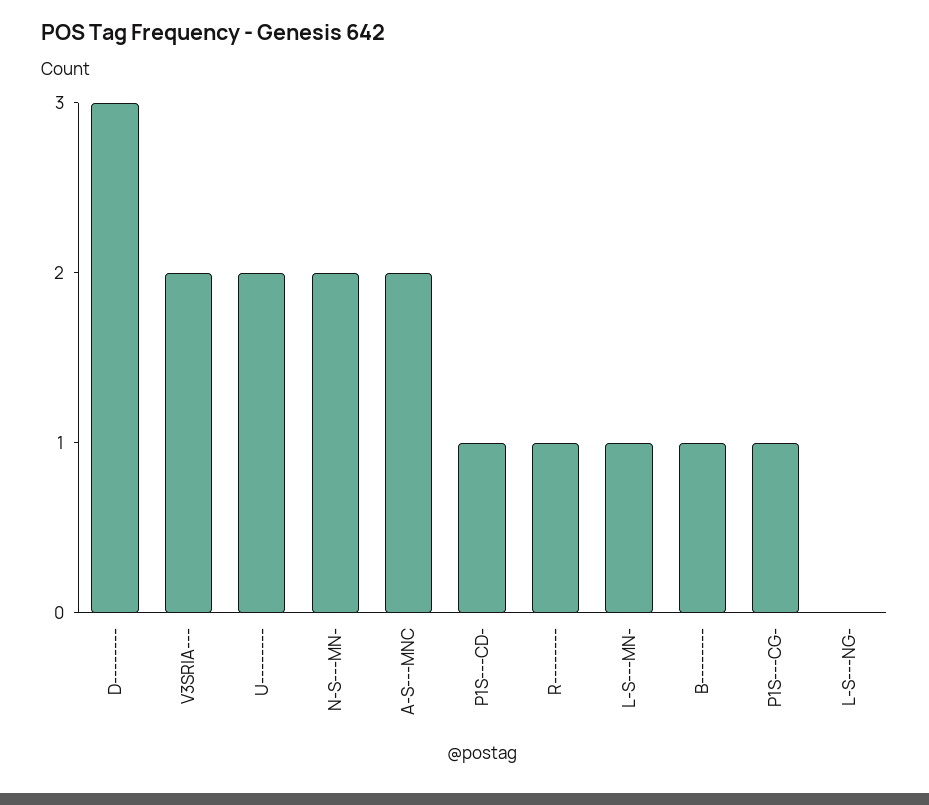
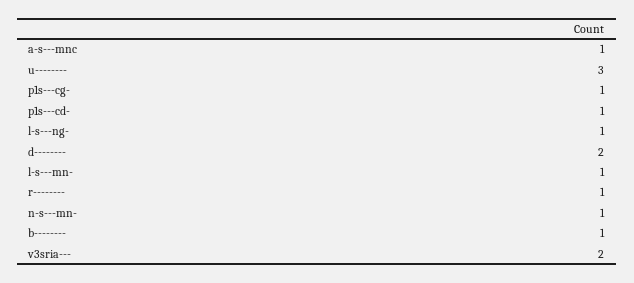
D--------: 3 -> 2
U--------: 2 -> 3
N-S---MN-: 2 -> 1
A-S---MNC: 2 -> 1
L-S---NG-: 0 -> 1

